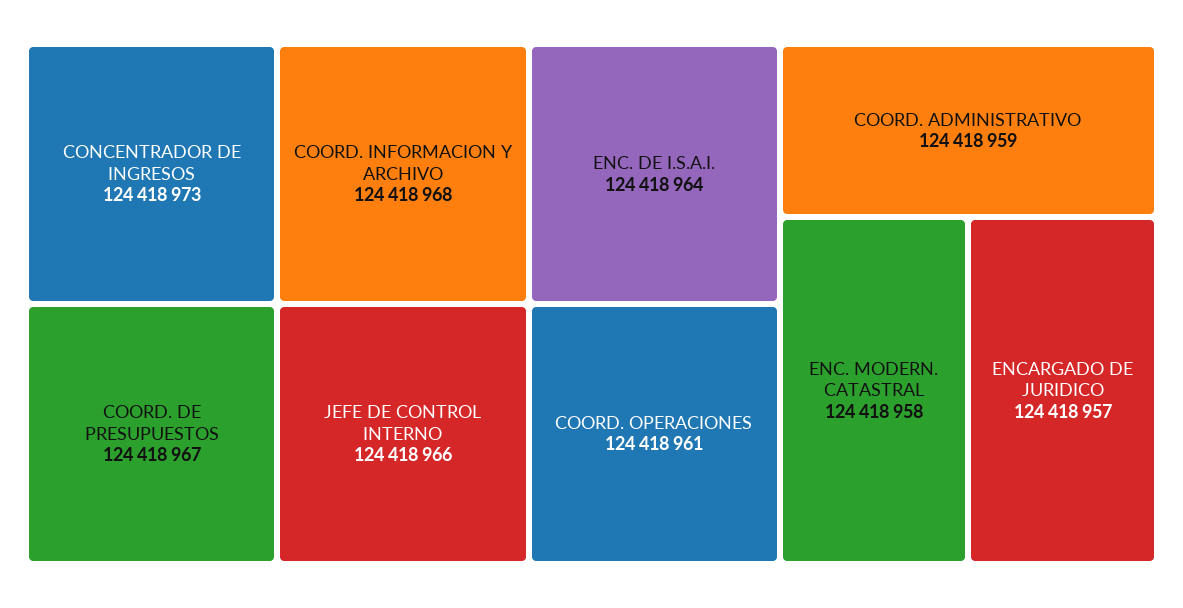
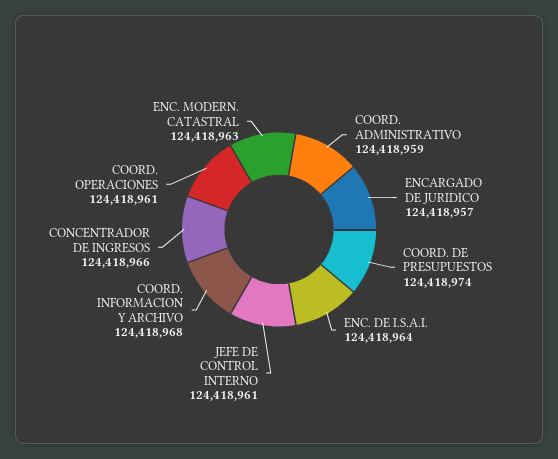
CONCENTRADOR DE INGRESOS: 124418973 -> 124418966
COORD. DE PRESUPUESTOS: 124418967 -> 124418974
JEFE DE CONTROL INTERNO: 124418966 -> 124418961
ENC. MODERN. CATASTRAL: 124418958 -> 124418963

